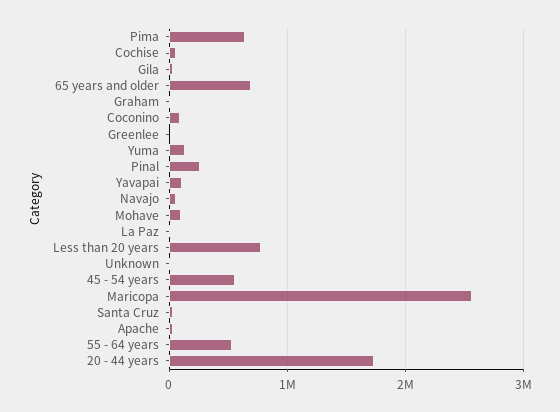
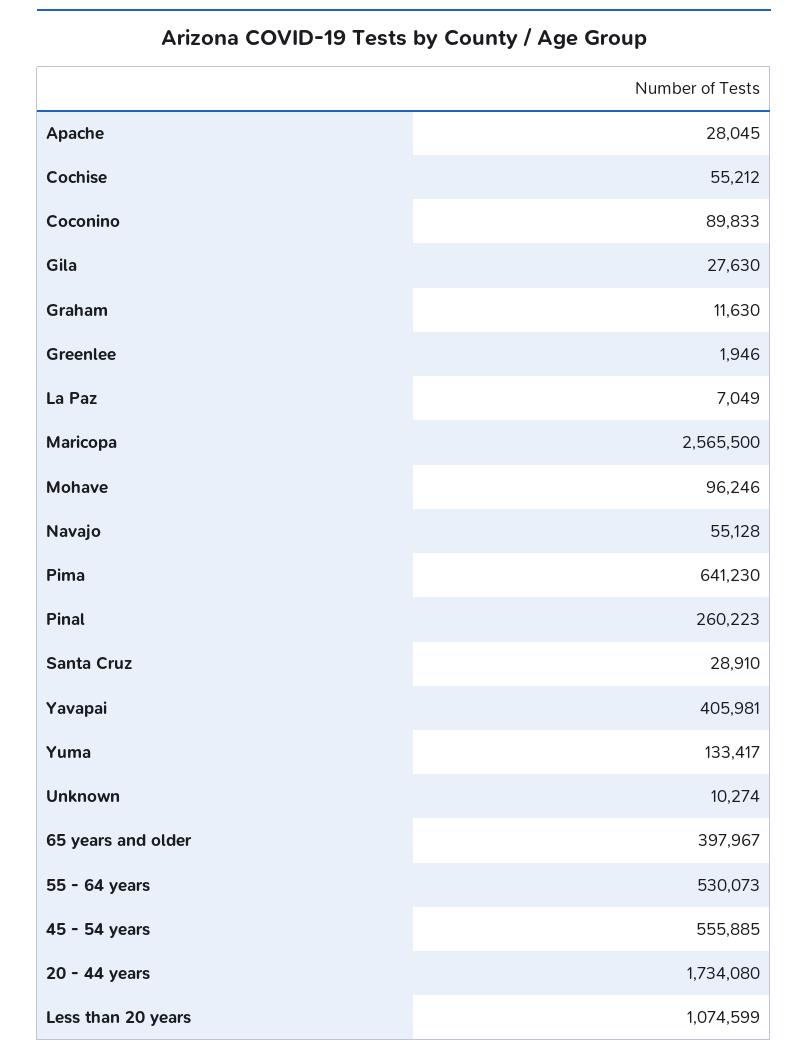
65 years and older: 700000 -> 397967
Yavapai: 100000 -> 405981
Less than 20 years: 800000 -> 1074599

